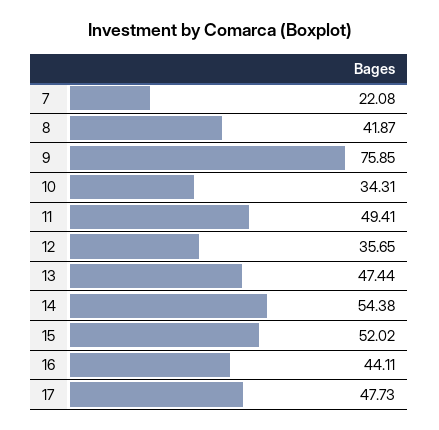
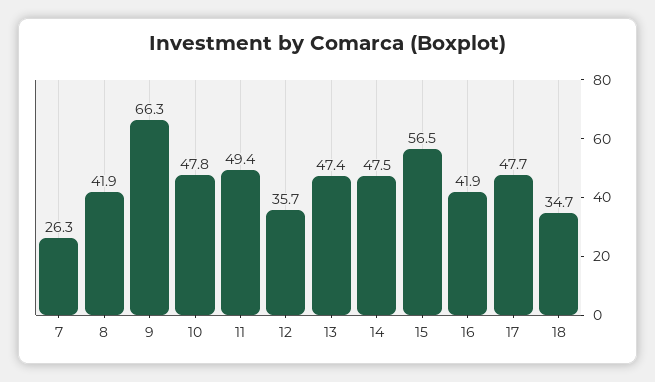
7: 22.08 -> 26.3
9: 75.85 -> 66.3
10: 34.31 -> 47.8
14: 54.38 -> 47.5
15: 52.02 -> 56.5
16: 44.11 -> 41.9
18: none -> 34.7

